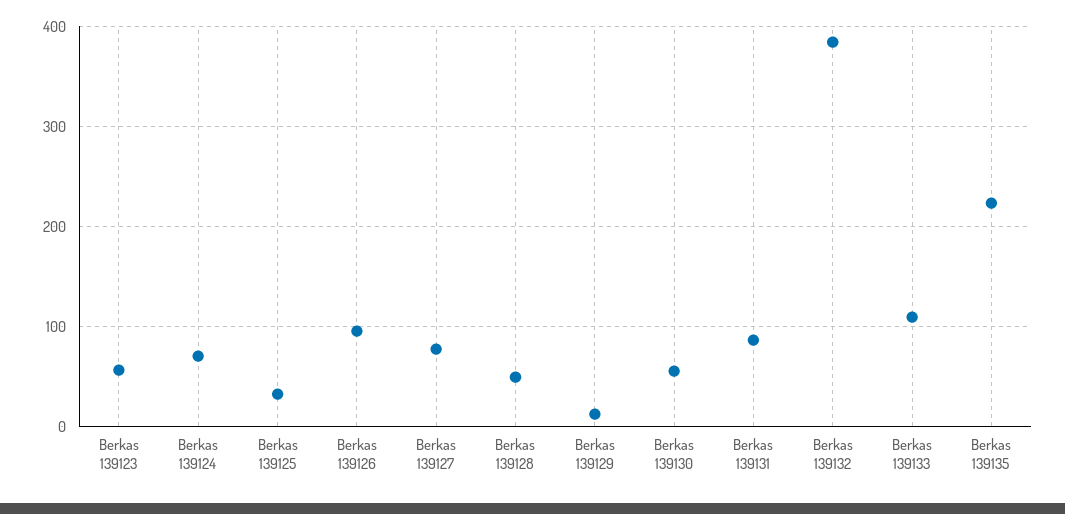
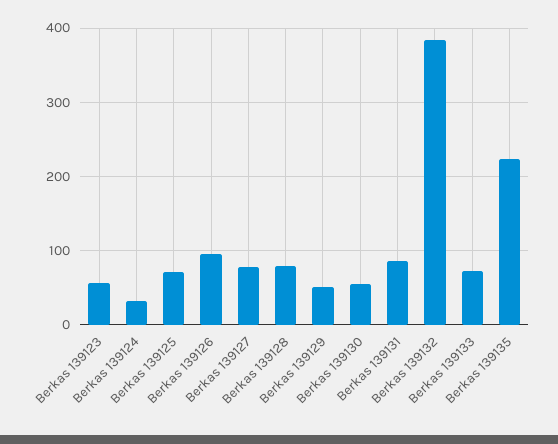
Berkas 139124: 70 -> 30
Berkas 139125: 30 -> 70
Berkas 139128: 50 -> 80
Berkas 139129: 10 -> 50
Berkas 139133: 110 -> 70

